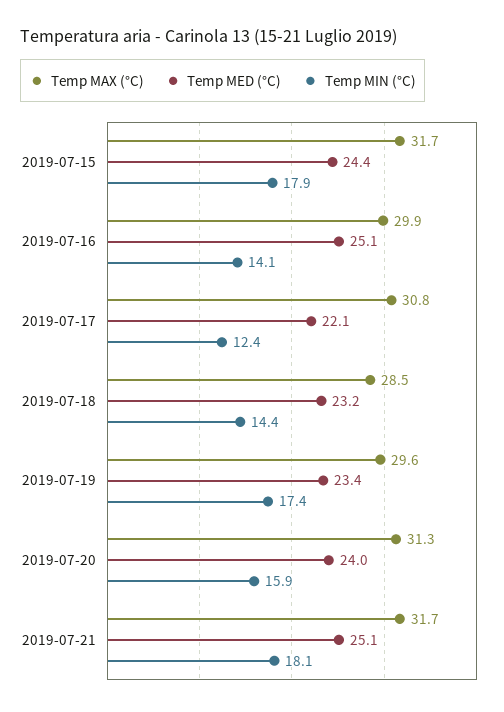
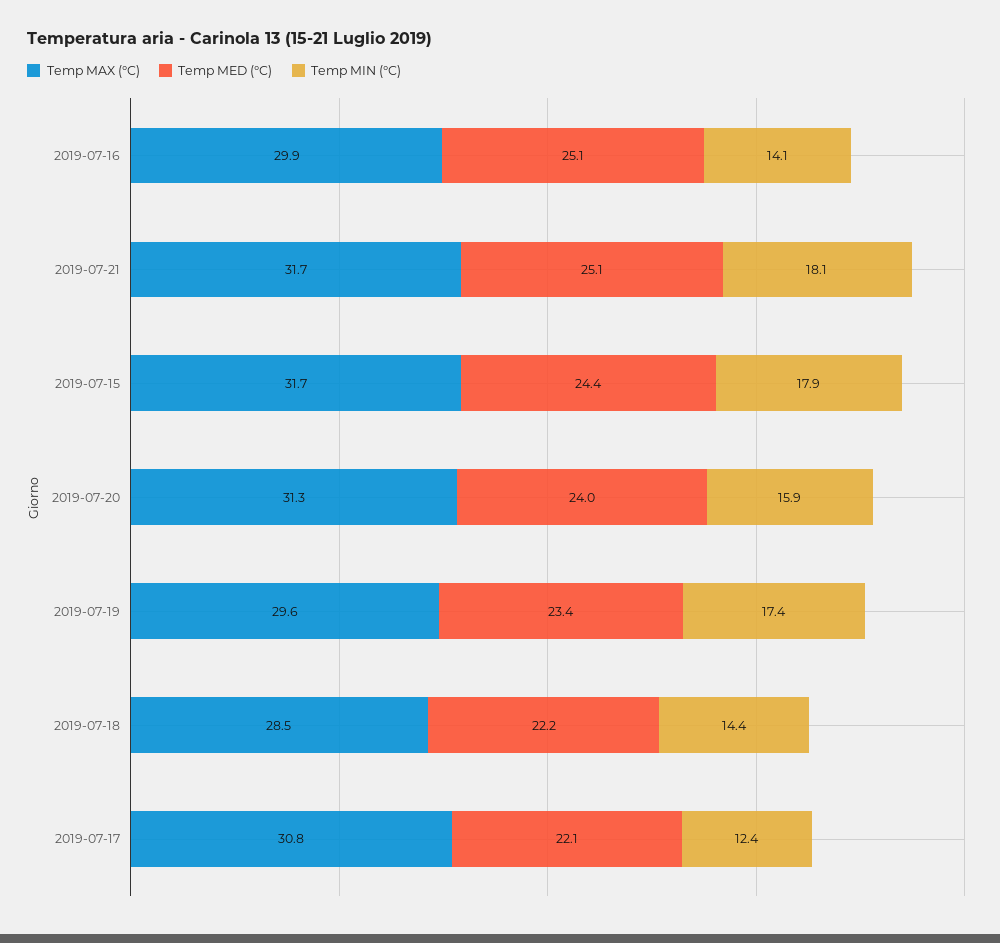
Temp MED (°C), 2019-07-18: 23.2 -> 22.2

